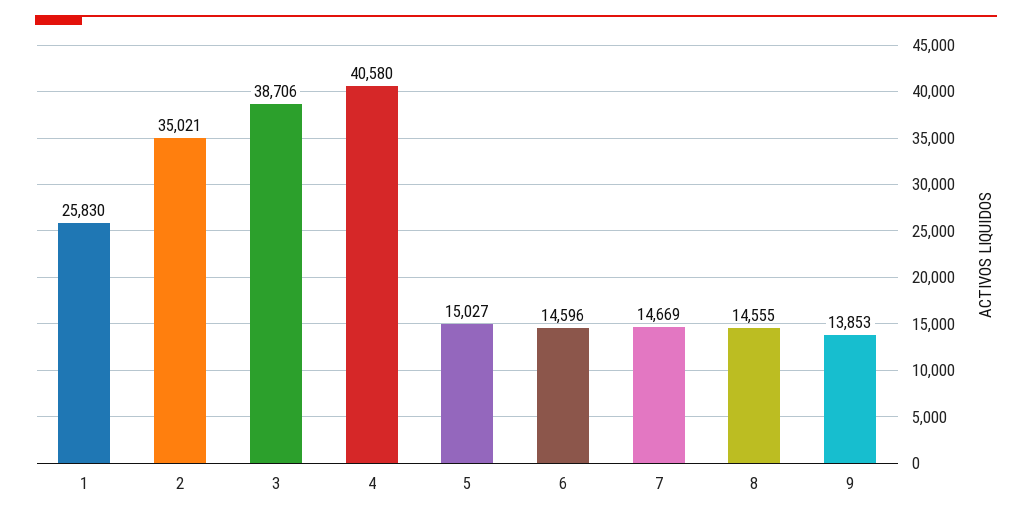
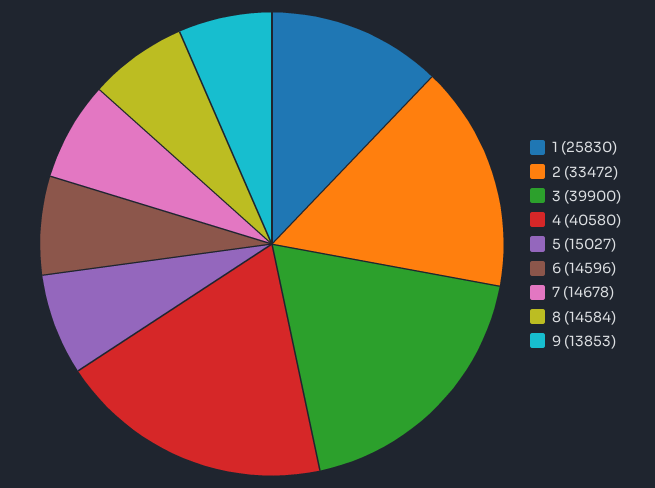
2: 35021 -> 33472
3: 38706 -> 39900
7: 14669 -> 14678
8: 14555 -> 14584

